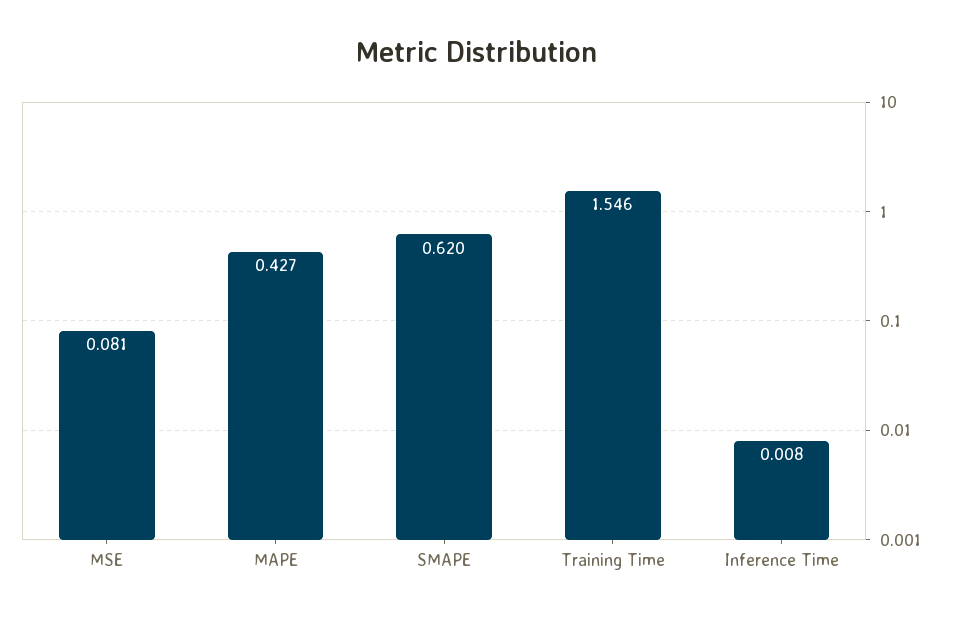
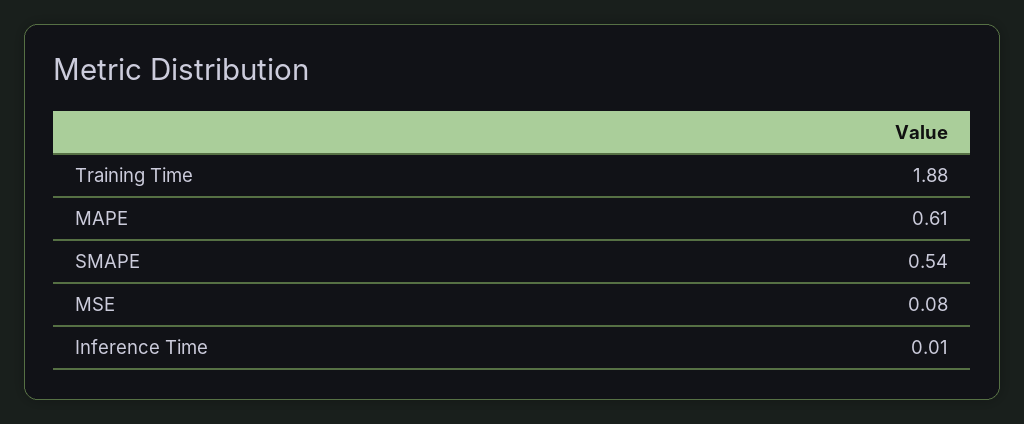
MAPE: 0.427 -> 0.61
SMAPE: 0.62 -> 0.54
Training Time: 1.546 -> 1.88

